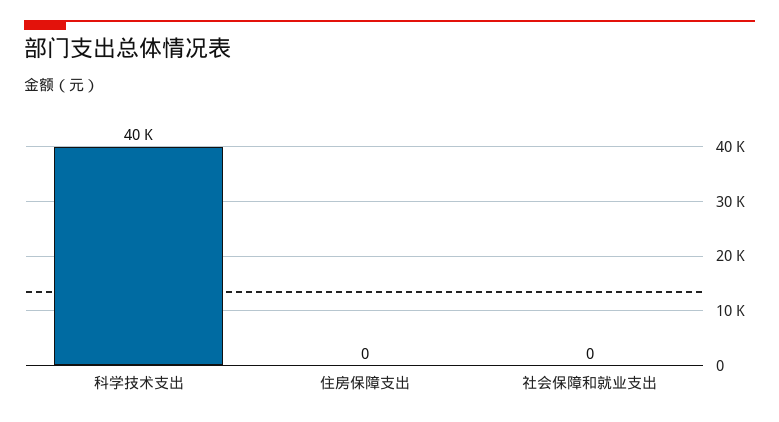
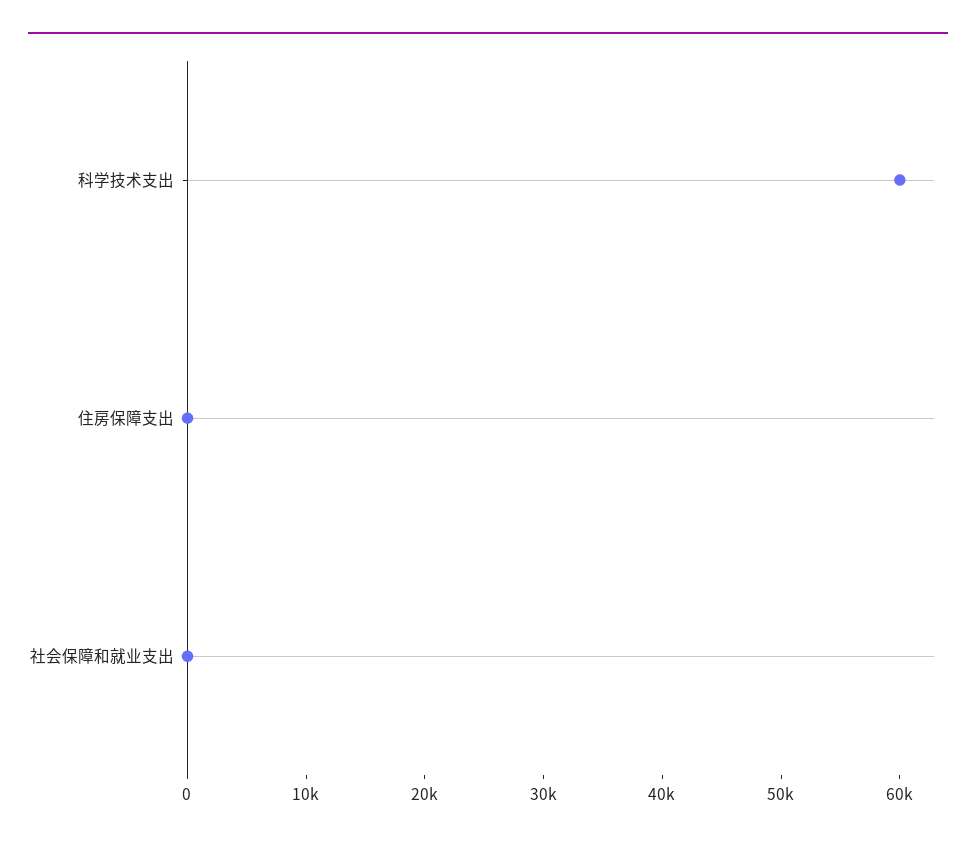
科学技术支出: 40000 -> 60000

